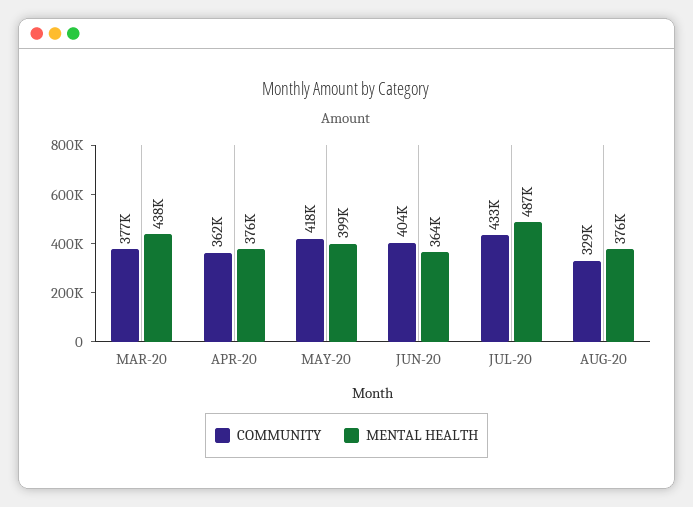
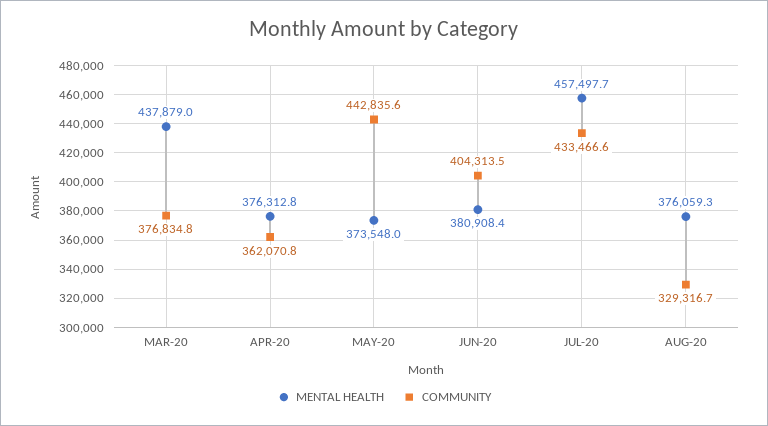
COMMUNITY, MAY-20: 418000 -> 442835.6
MENTAL HEALTH, MAY-20: 399000 -> 373548
MENTAL HEALTH, JUN-20: 364000 -> 380908.4
MENTAL HEALTH, JUL-20: 487000 -> 457497.7

